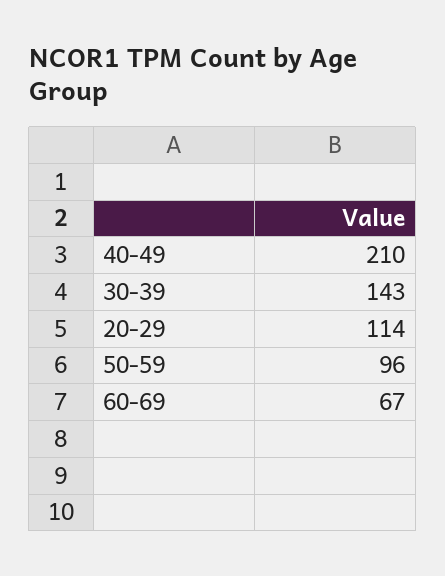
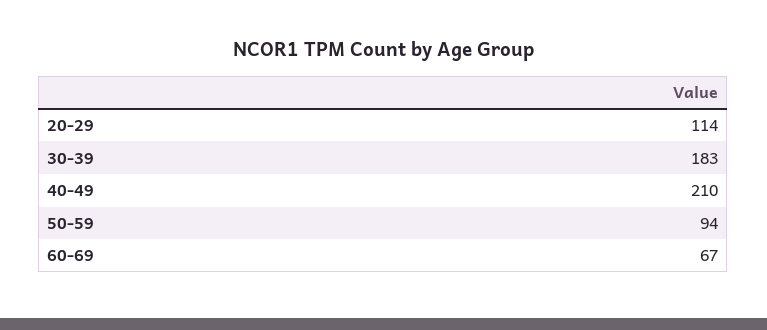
30-39: 143 -> 183
50-59: 96 -> 94

